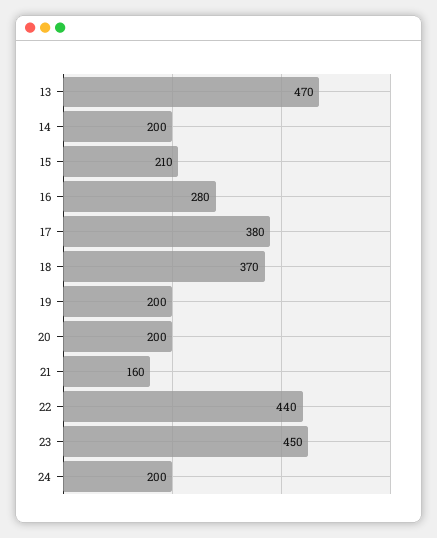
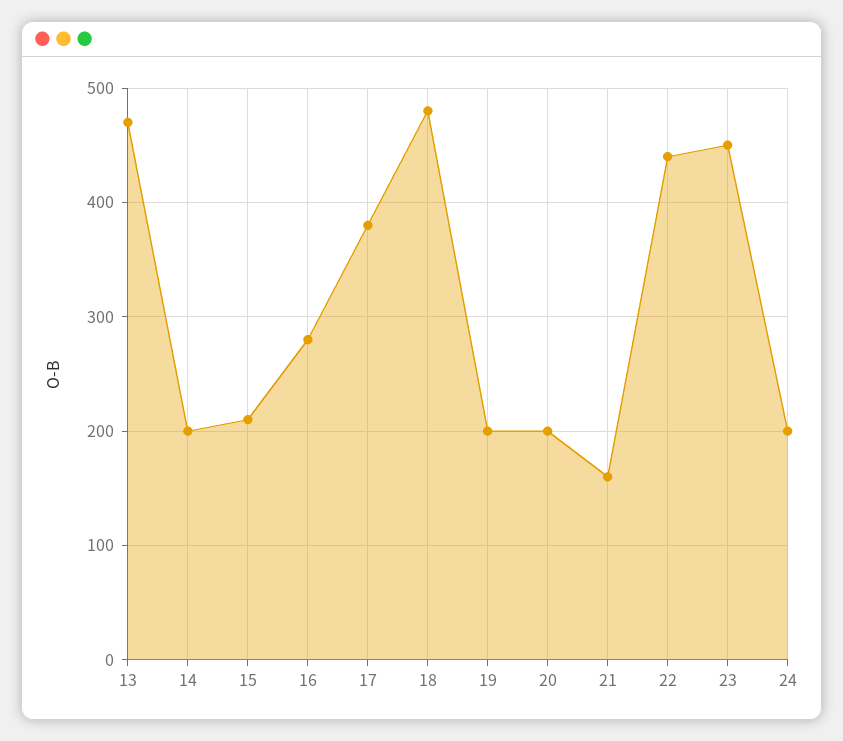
18: 370 -> 480

